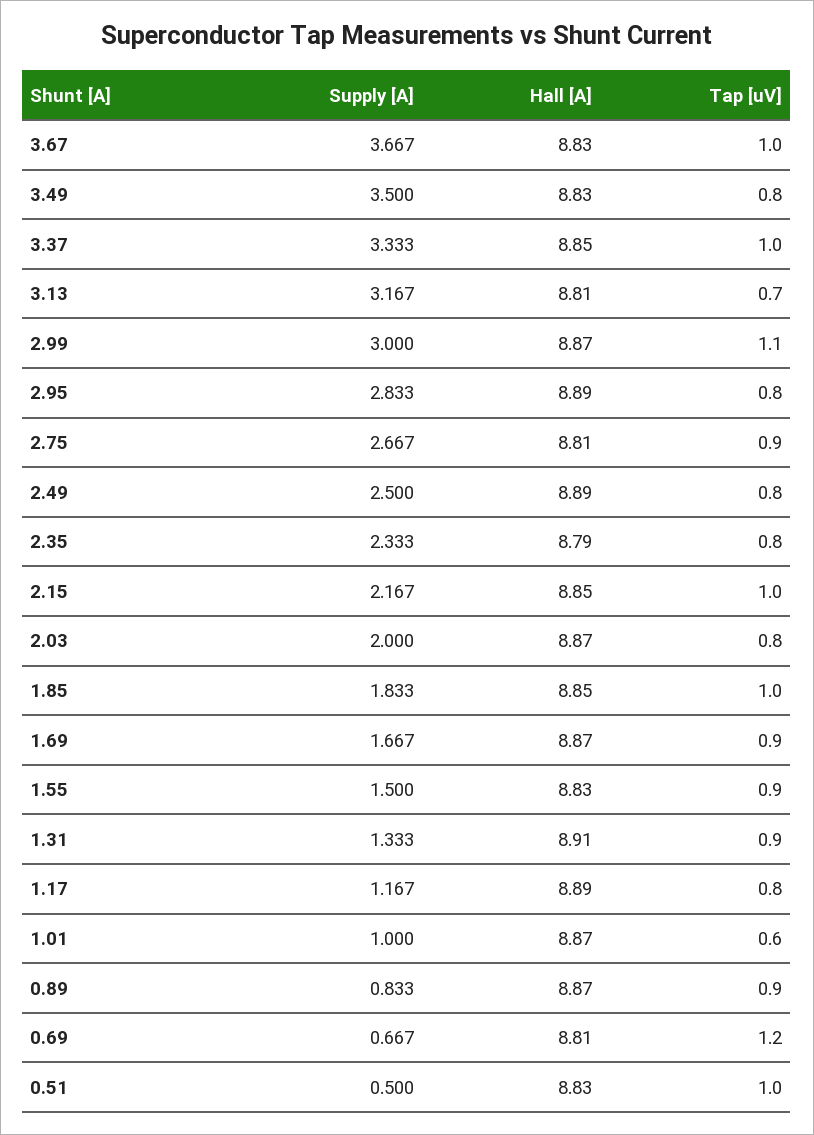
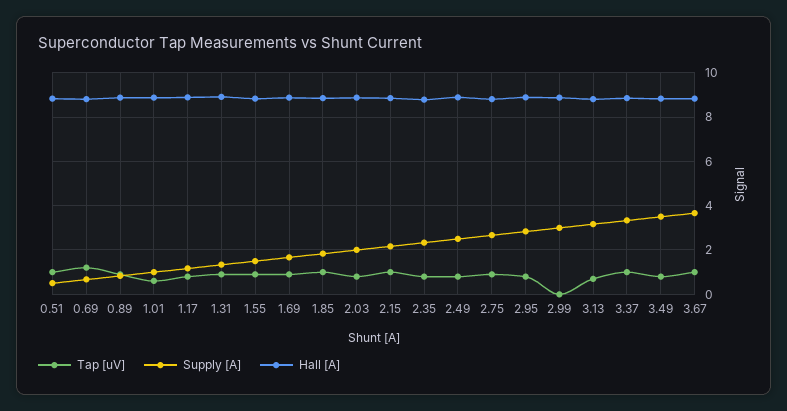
Tap [uV], 2.99: 1.1 -> 0

